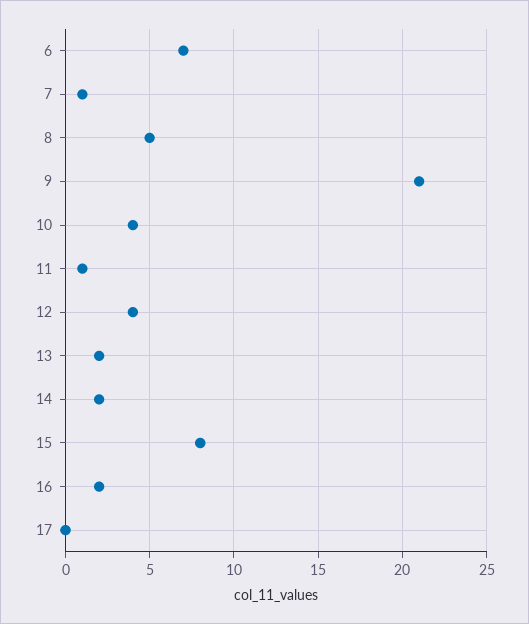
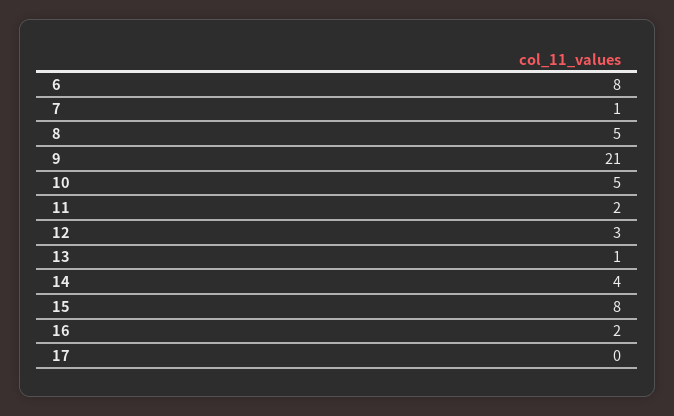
6: 7 -> 8
10: 4 -> 5
11: 1 -> 2
12: 4 -> 3
13: 2 -> 1
14: 2 -> 4

